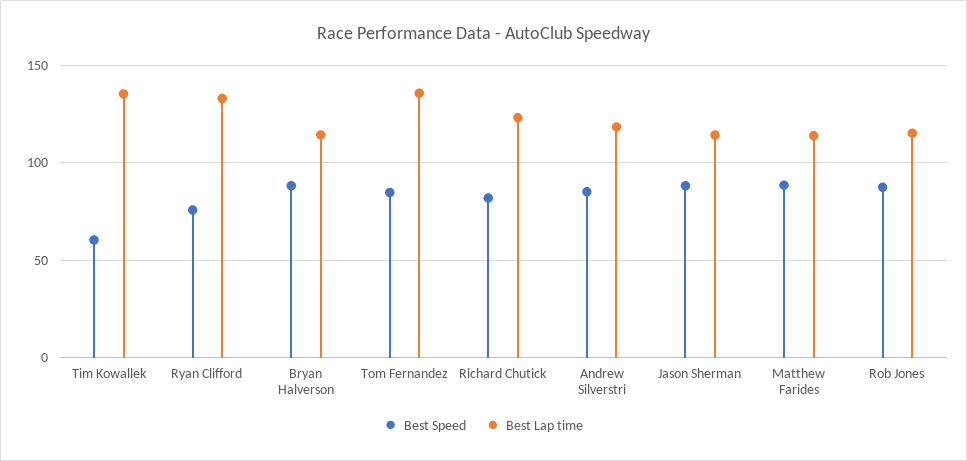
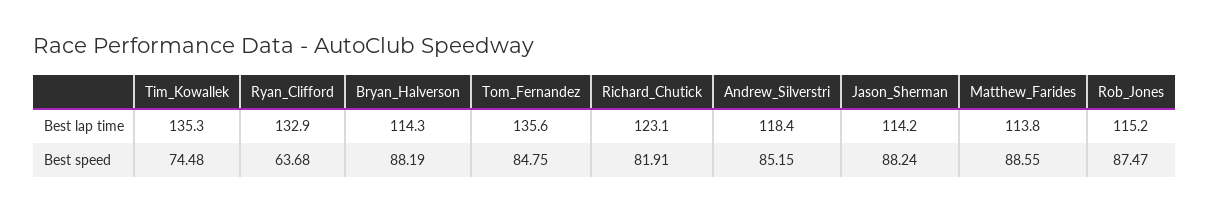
Best Speed, Tim Kowallek: 60 -> 74.48
Best Speed, Ryan Clifford: 75 -> 63.68

